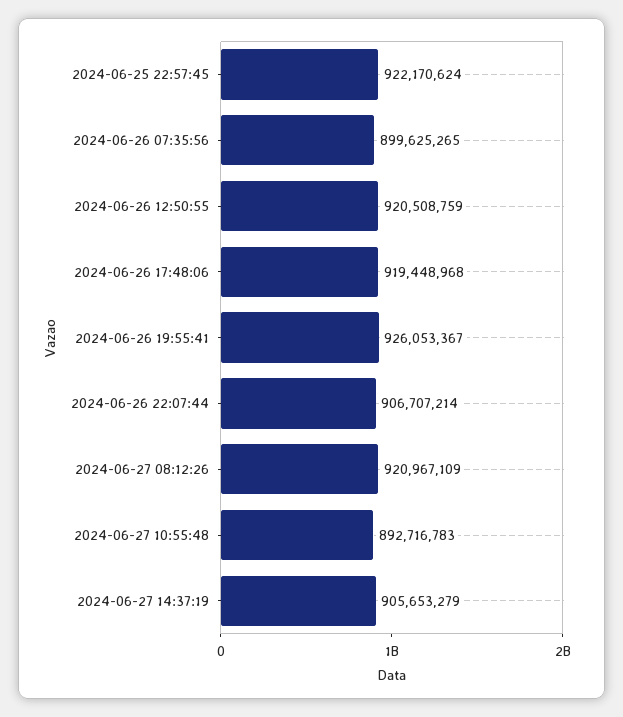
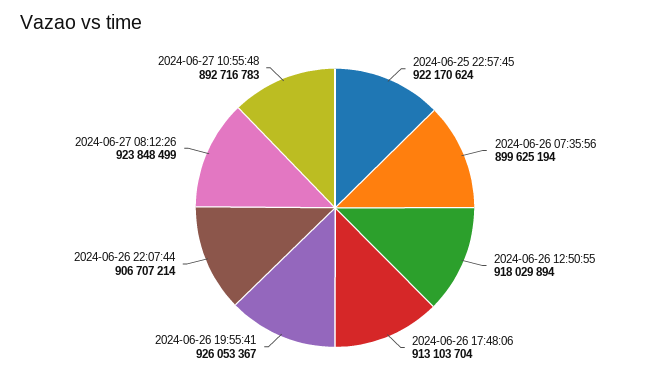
2024-06-26 07:35:56: 899625265 -> 899625194
2024-06-26 12:50:55: 920508759 -> 918029894
2024-06-26 17:48:06: 919448968 -> 913103704
2024-06-27 08:12:26: 920967109 -> 923848499
2024-06-27 14:37:19: 905653279 -> none

